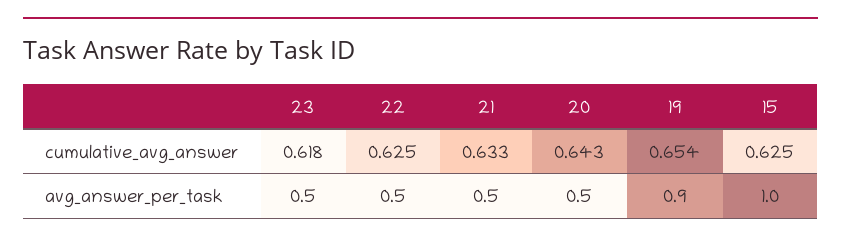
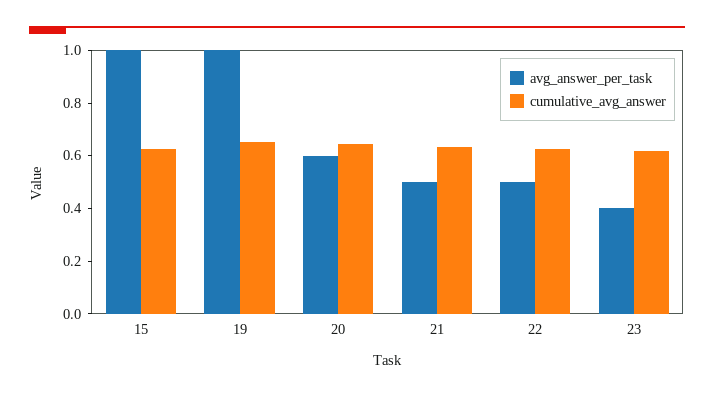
avg_answer_per_task, 23: 0.5 -> 0.4
avg_answer_per_task, 20: 0.5 -> 0.6
avg_answer_per_task, 19: 0.9 -> 1

